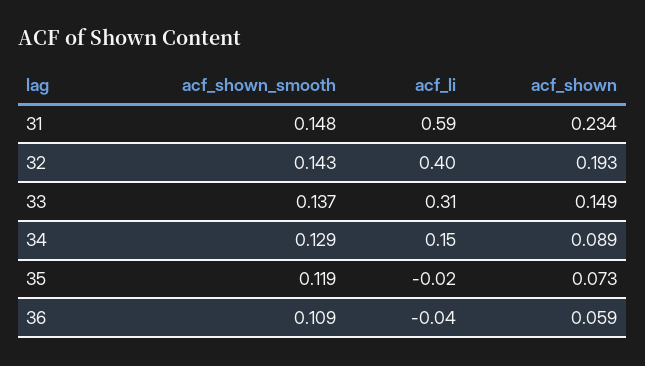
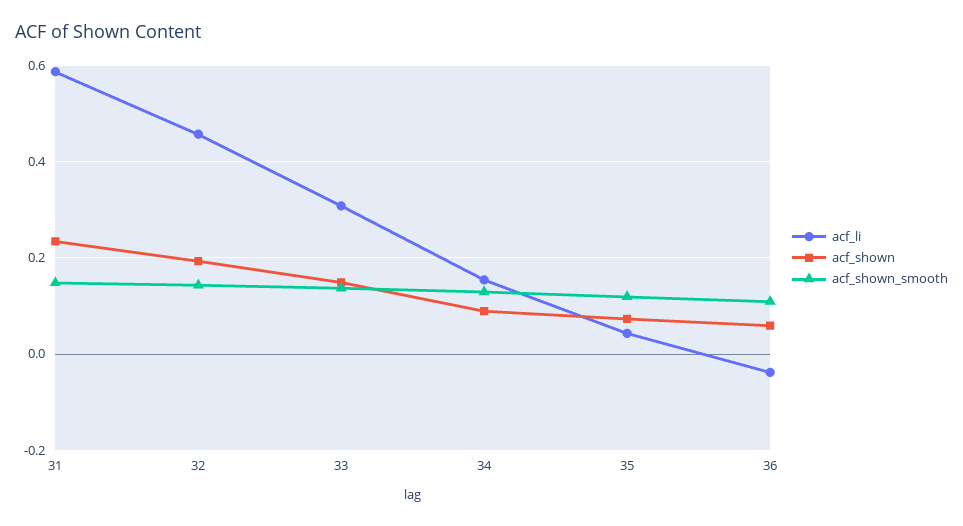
acf_li, 32: 0.4 -> 0.46
acf_li, 35: -0.02 -> 0.04

